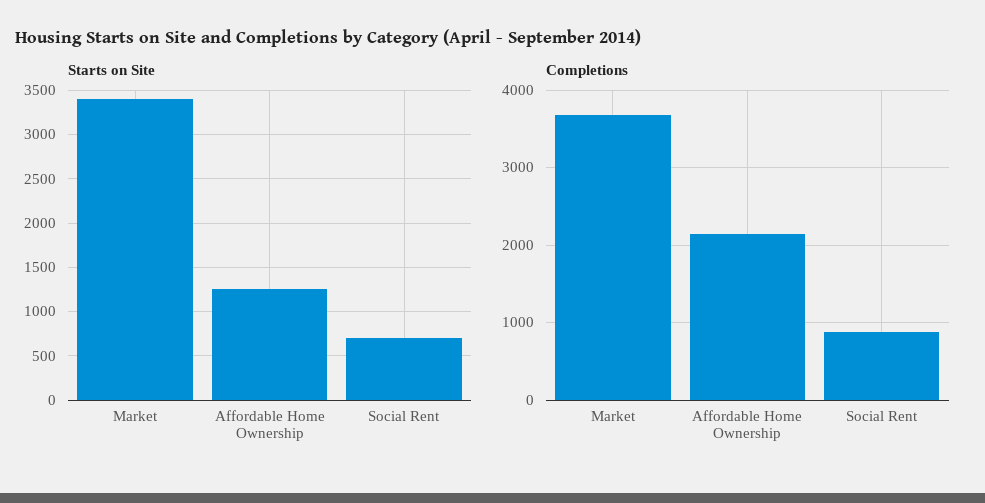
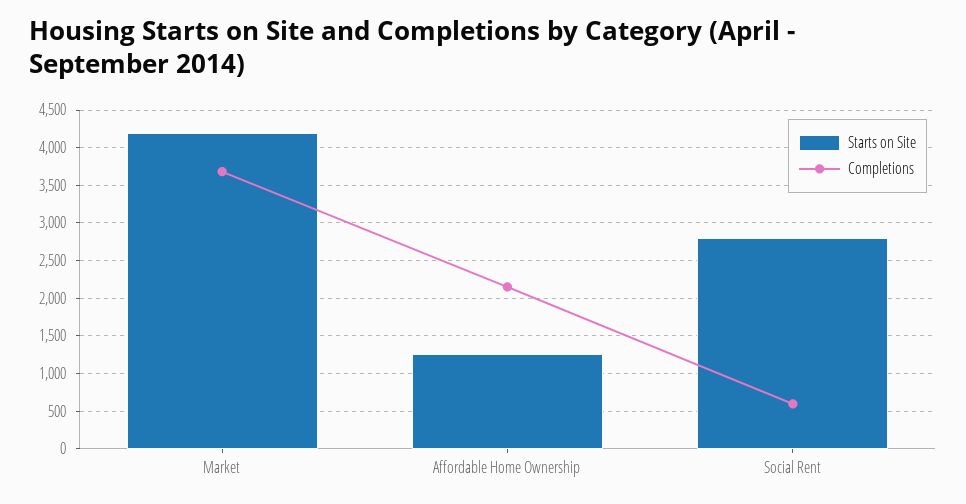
Starts on Site, Market: 3400 -> 4200
Starts on Site, Social Rent: 700 -> 2800
Completions, Social Rent: 900 -> 600

